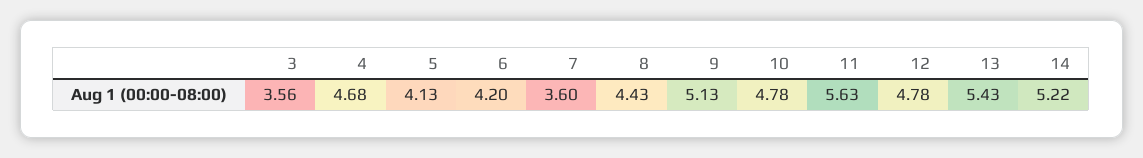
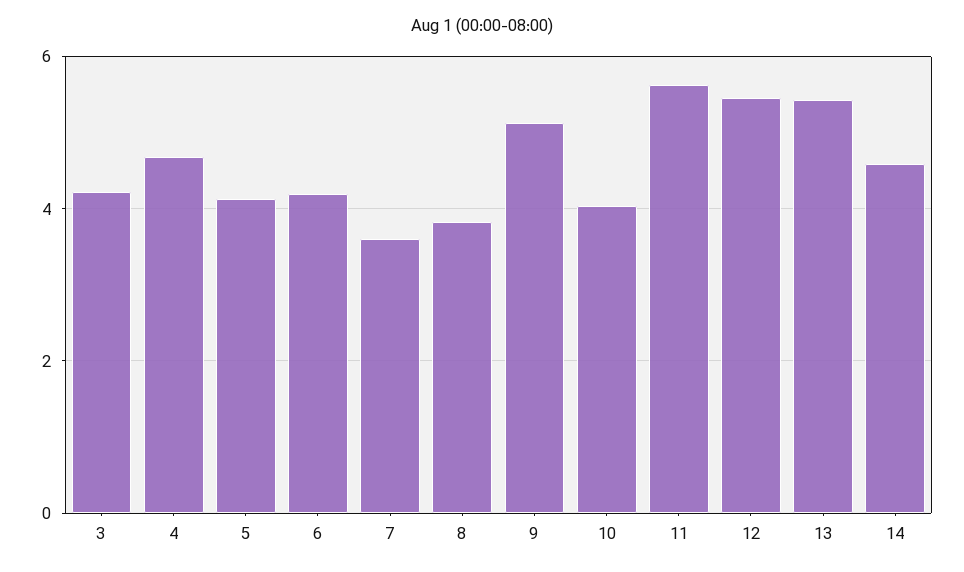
3: 3.56 -> 4.2
8: 4.43 -> 3.8
10: 4.78 -> 4
12: 4.78 -> 5.4
14: 5.22 -> 4.6

